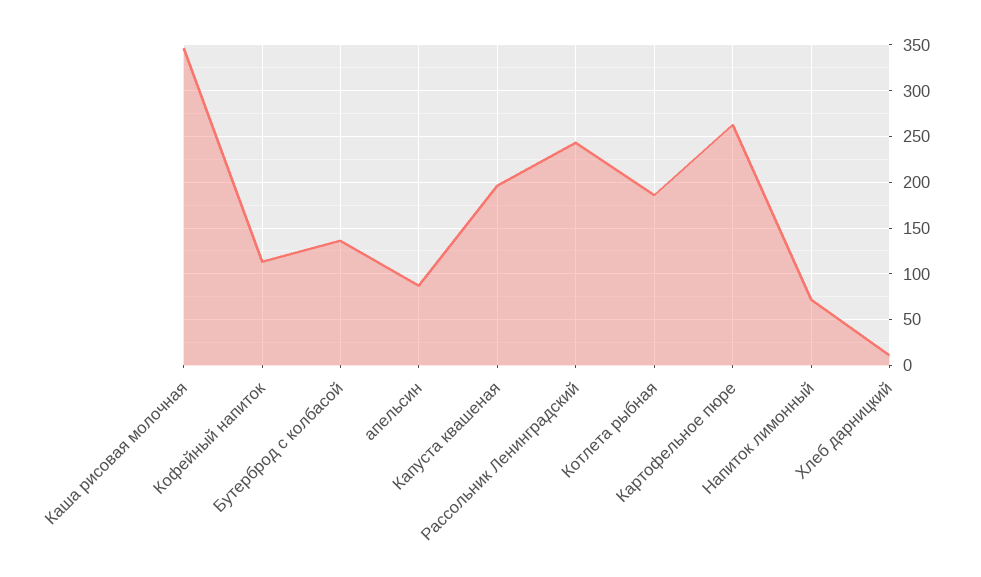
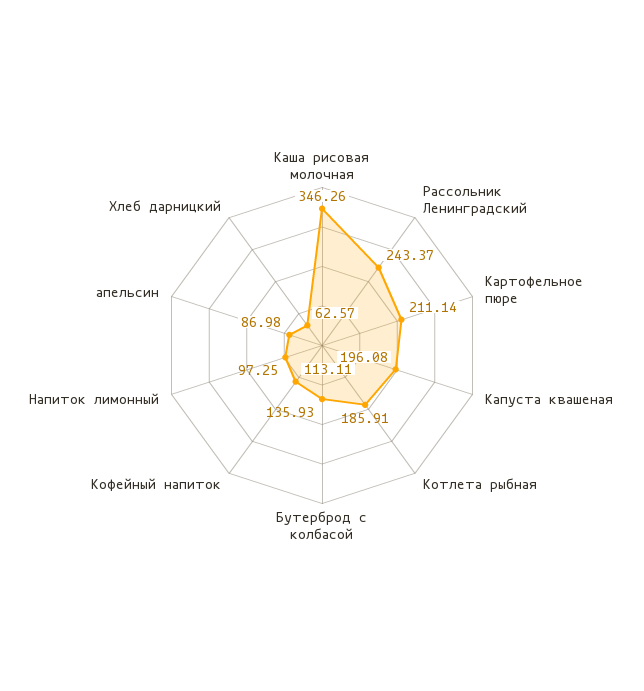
Картофельное пюре: 260 -> 211.14
Напиток лимонный: 70 -> 97.25
Хлеб дарницкий: 10 -> 62.57

